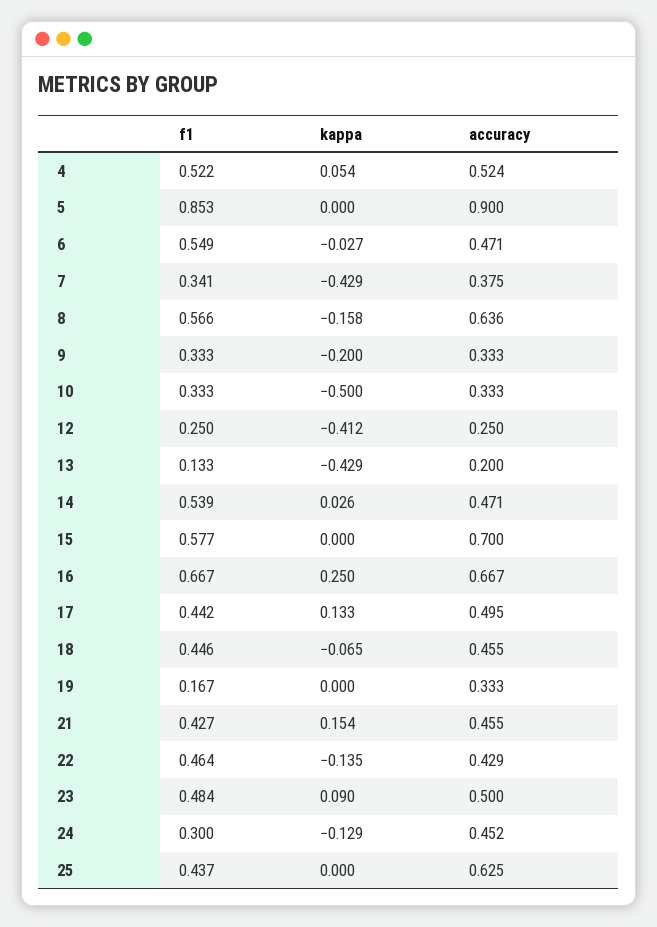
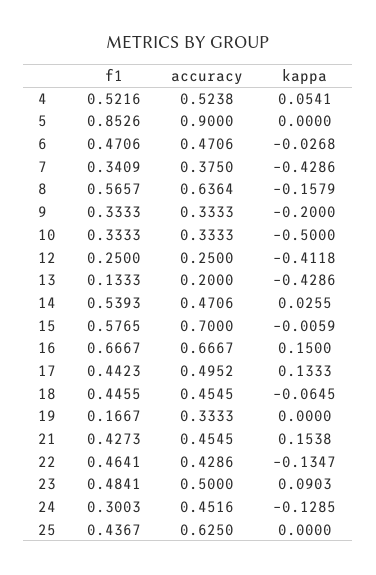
f1, 6: 0.549 -> 0.4706
kappa, 15: 0 -> -0.0059
kappa, 16: 0.25 -> 0.15

